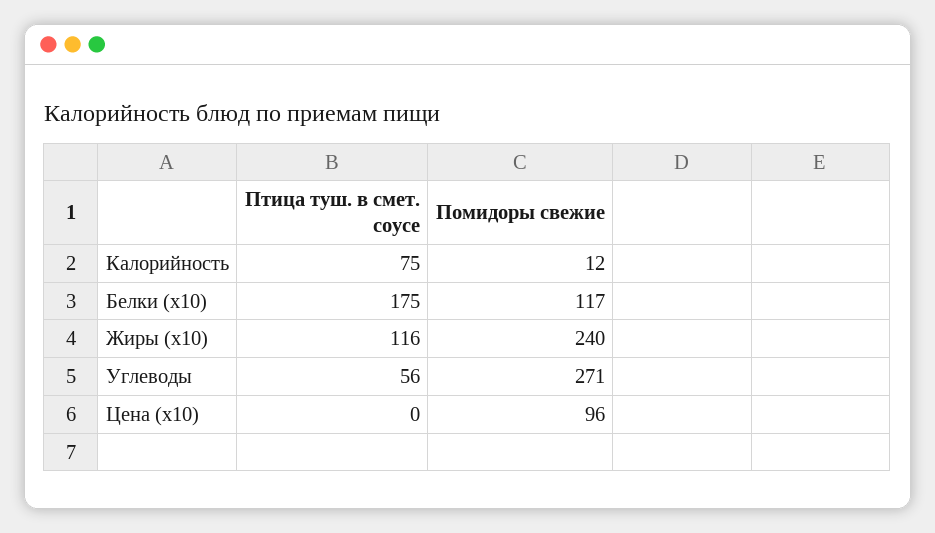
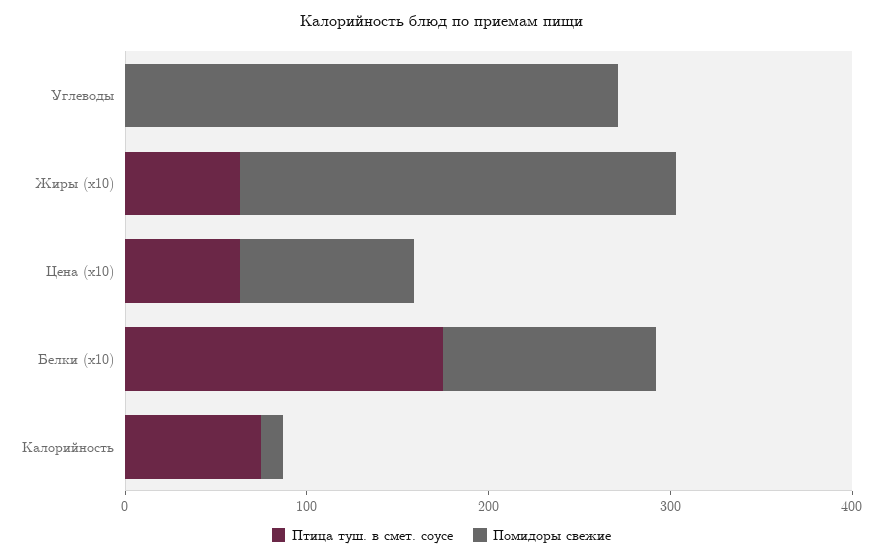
Птица туш. в смет. соусе, Жиры (x10): 116 -> 60
Птица туш. в смет. соусе, Углеводы: 56 -> 0
Птица туш. в смет. соусе, Цена (x10): 0 -> 60

